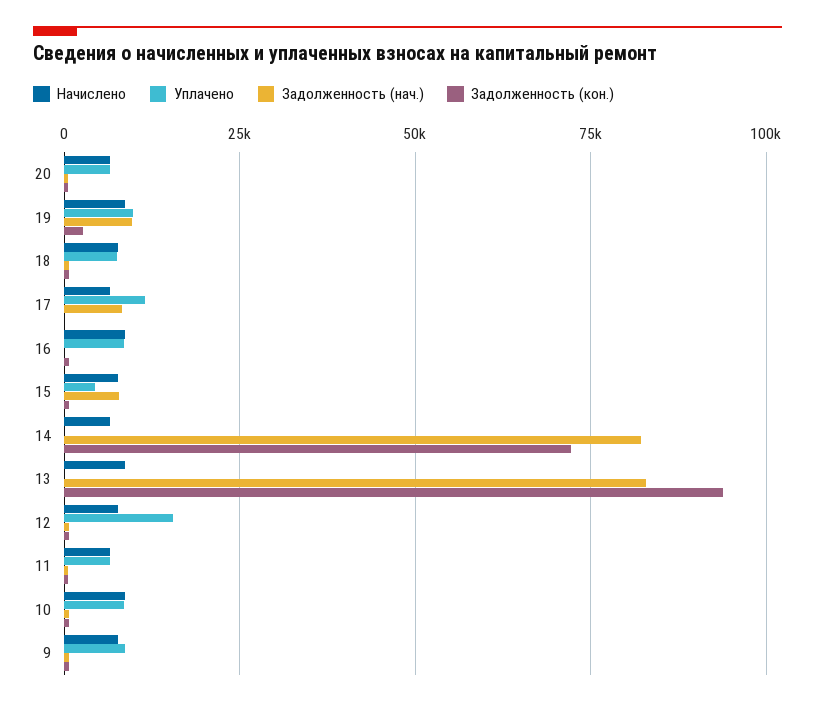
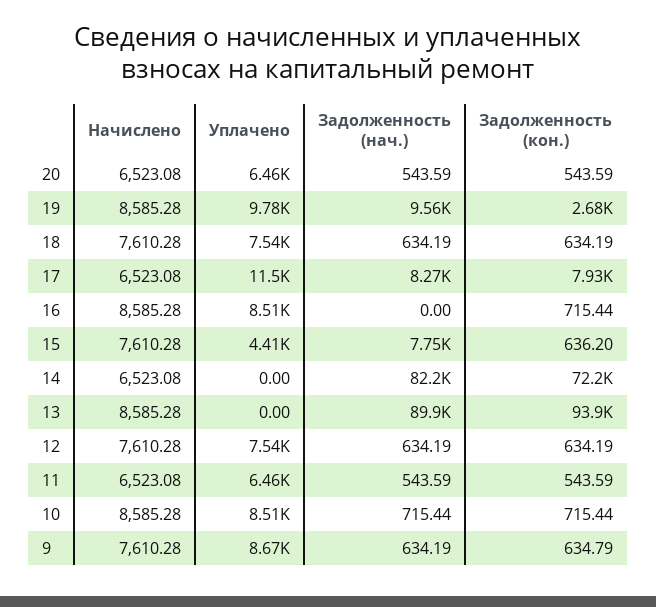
Задолженность (кон.), 17: 0 -> 7930
Задолженность (нач.), 13: 82500 -> 89900
Уплачено, 12: 15000 -> 7540

